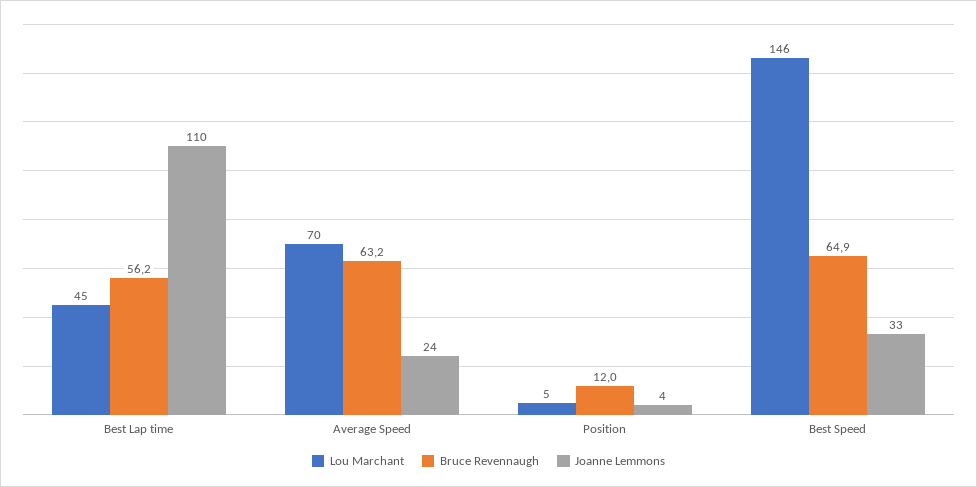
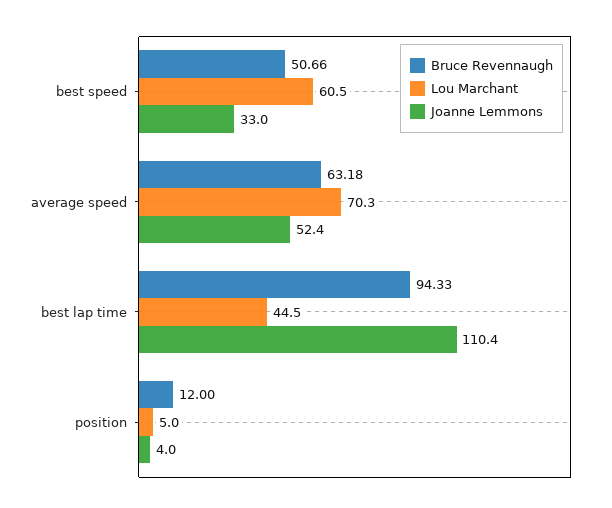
Bruce Revennaugh, Best Lap time: 56.2 -> 94.33
Joanne Lemmons, Average Speed: 24 -> 52.4
Lou Marchant, Best Speed: 146 -> 60.5
Bruce Revennaugh, Best Speed: 64.9 -> 50.66

